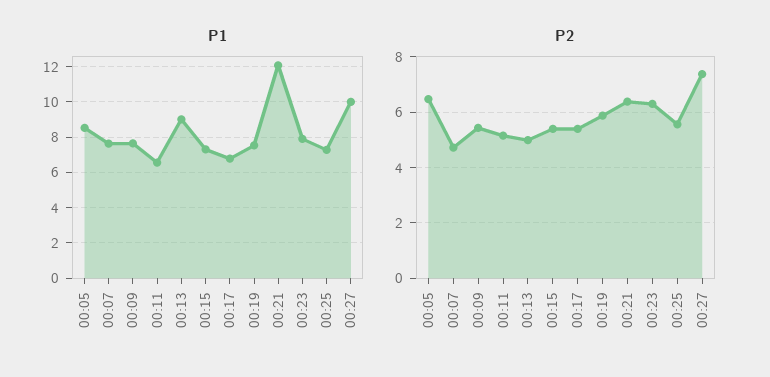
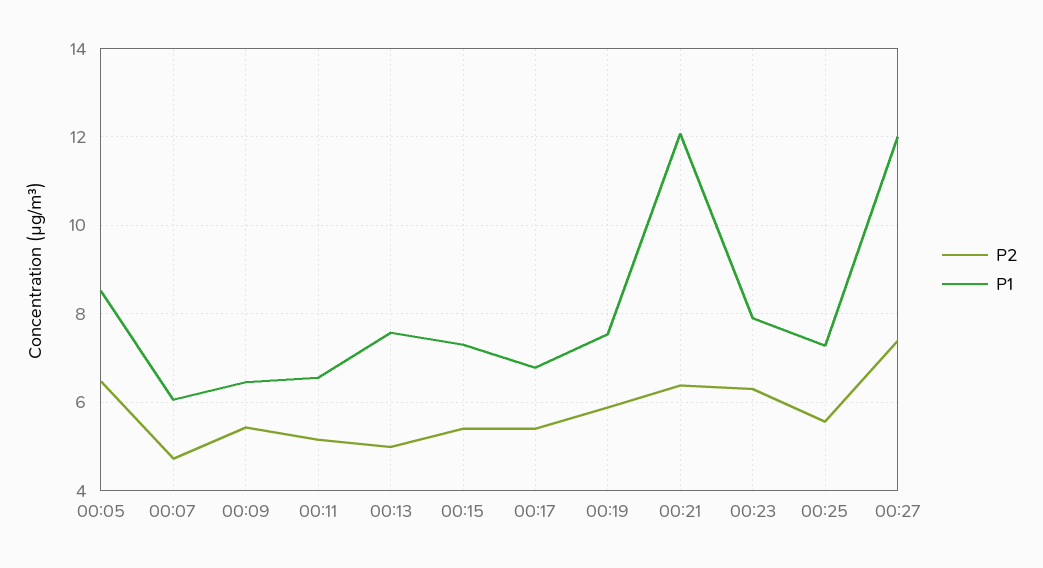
P1, 00:07: 7.5 -> 6
P1, 00:09: 7.5 -> 6.4
P1, 00:13: 9 -> 7.6
P1, 00:27: 10 -> 12

